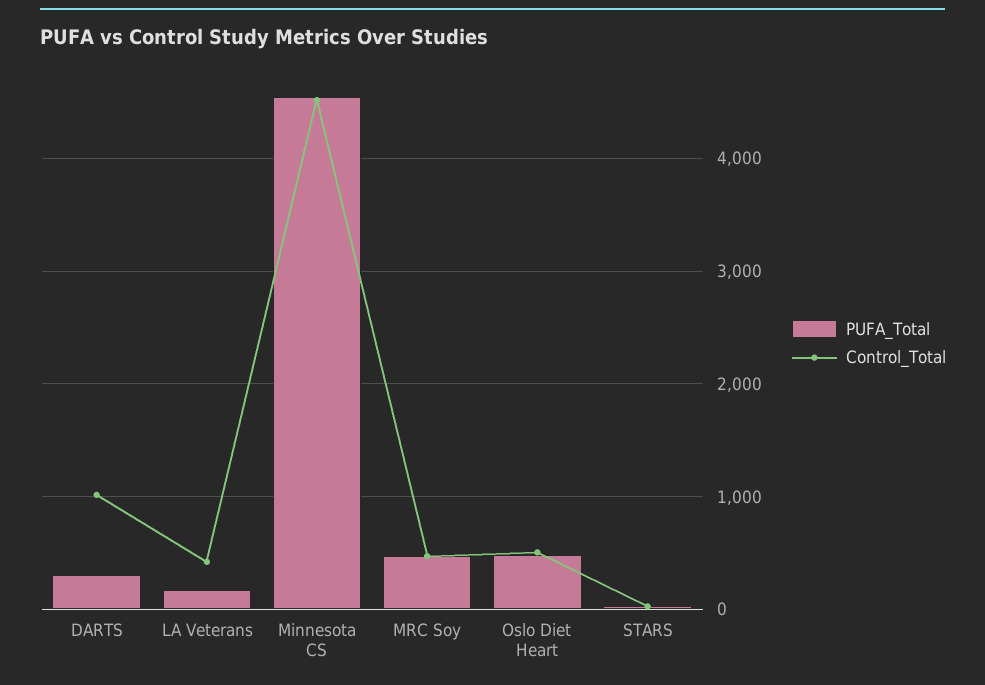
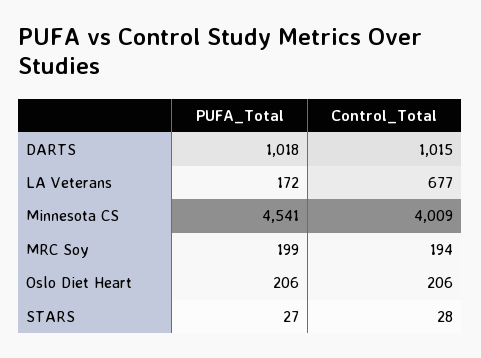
PUFA_Total, DARTS: 300 -> 1018
Control_Total, LA Veterans: 400 -> 677
Control_Total, Minnesota CS: 4500 -> 4009
PUFA_Total, MRC Soy: 500 -> 199
Control_Total, MRC Soy: 500 -> 194
PUFA_Total, Oslo Diet Heart: 500 -> 206
Control_Total, Oslo Diet Heart: 500 -> 206

